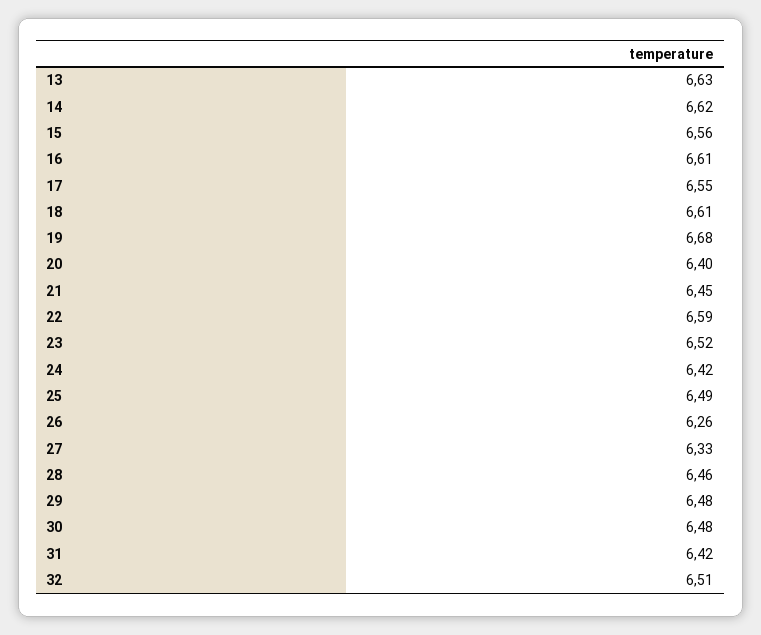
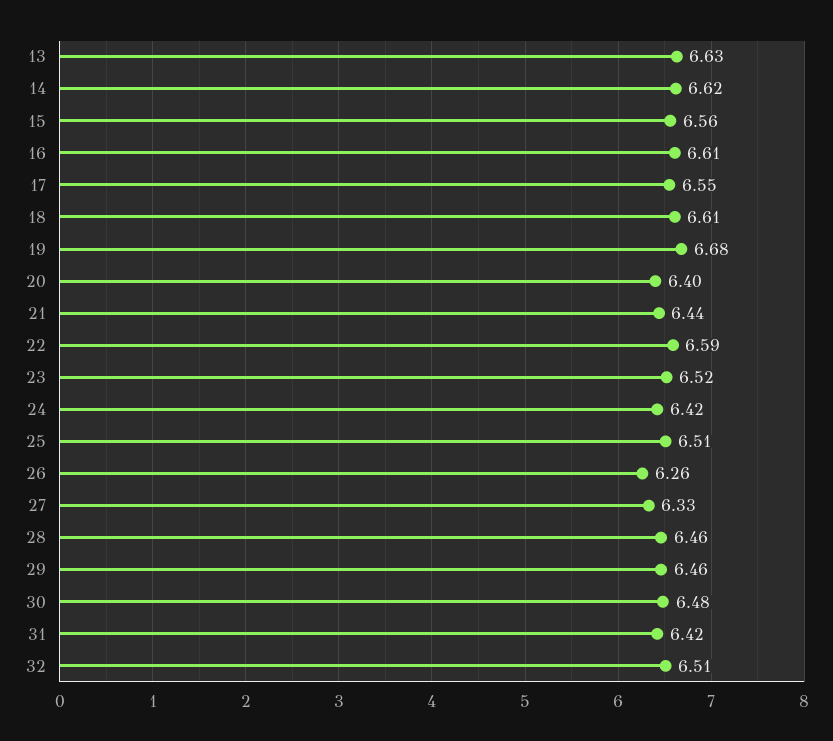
21: 6.45 -> 6.44
25: 6.49 -> 6.51
29: 6.48 -> 6.46

